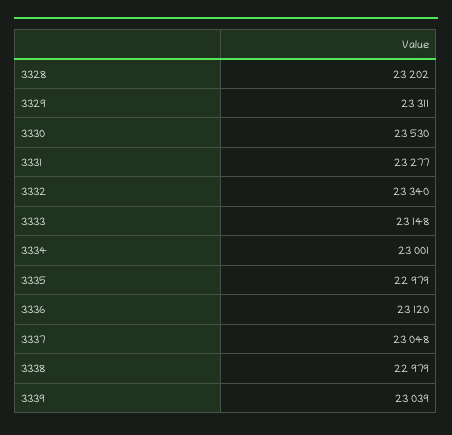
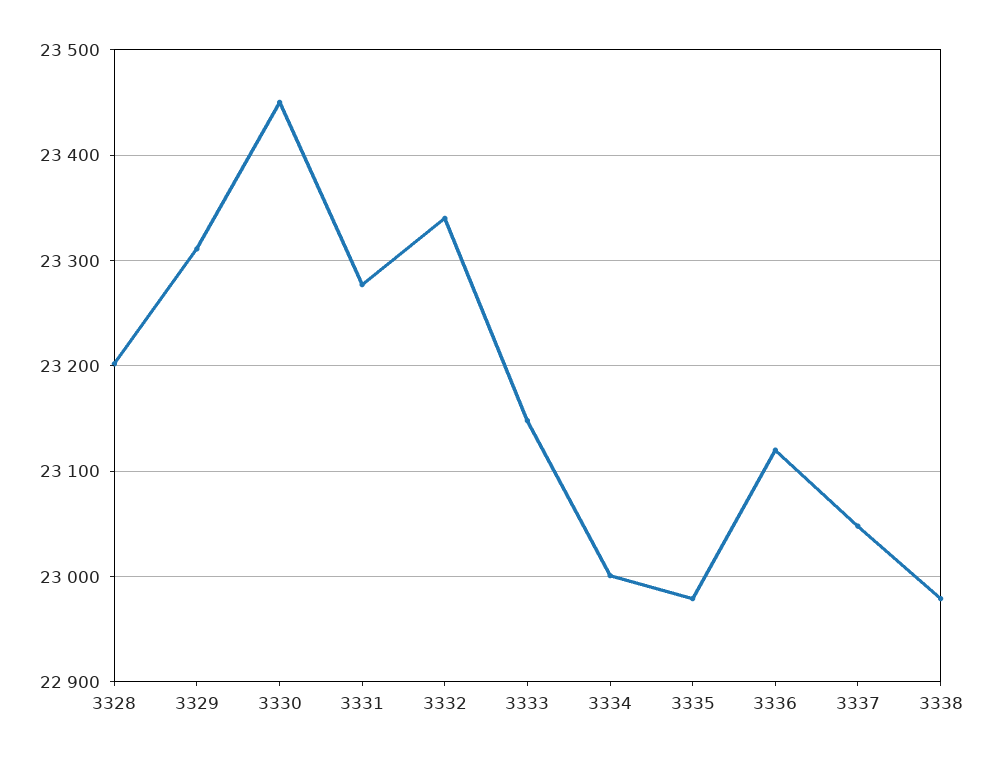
3330: 23530 -> 23450
3339: 23039 -> none

